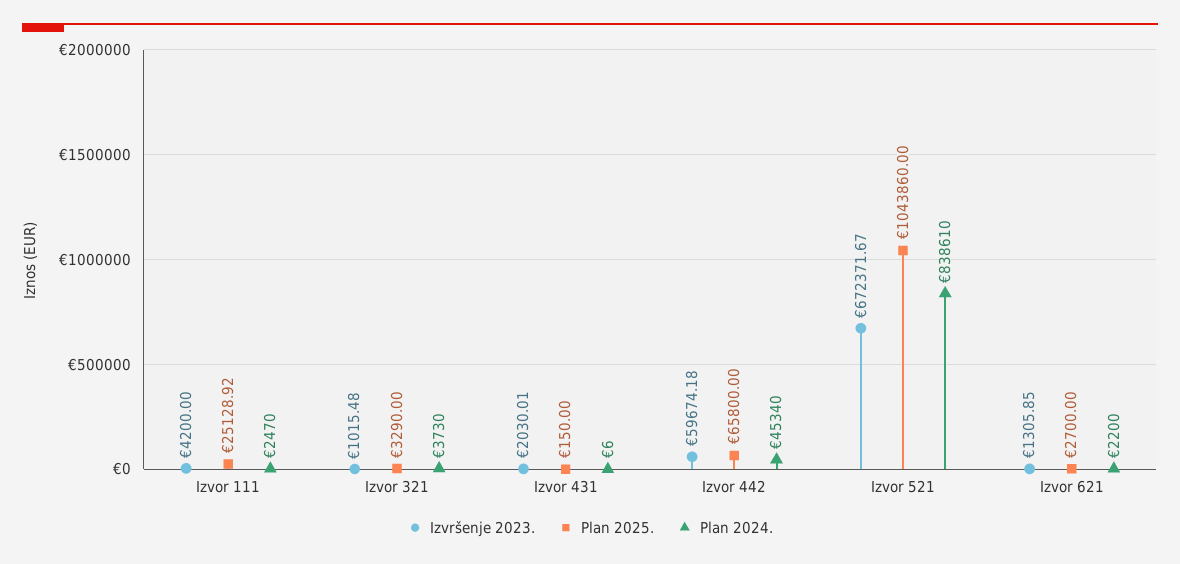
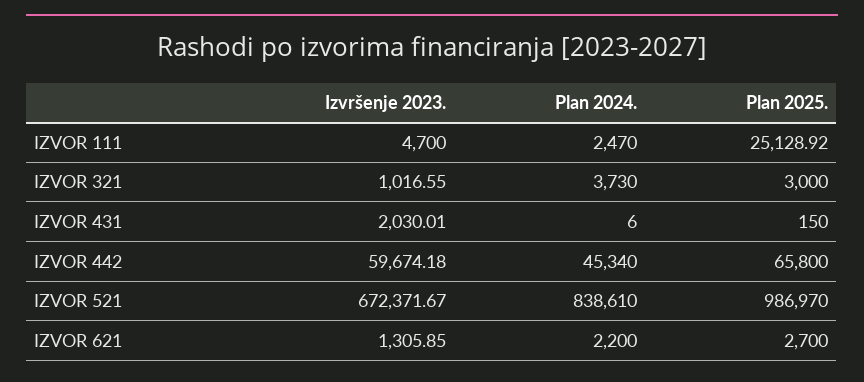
Izvršenje 2023., Izvor 111: 4200 -> 4700
Izvršenje 2023., Izvor 321: 1015.48 -> 1016.55
Plan 2025., Izvor 321: 3290 -> 3000
Plan 2025., Izvor 521: 1043860 -> 986970

